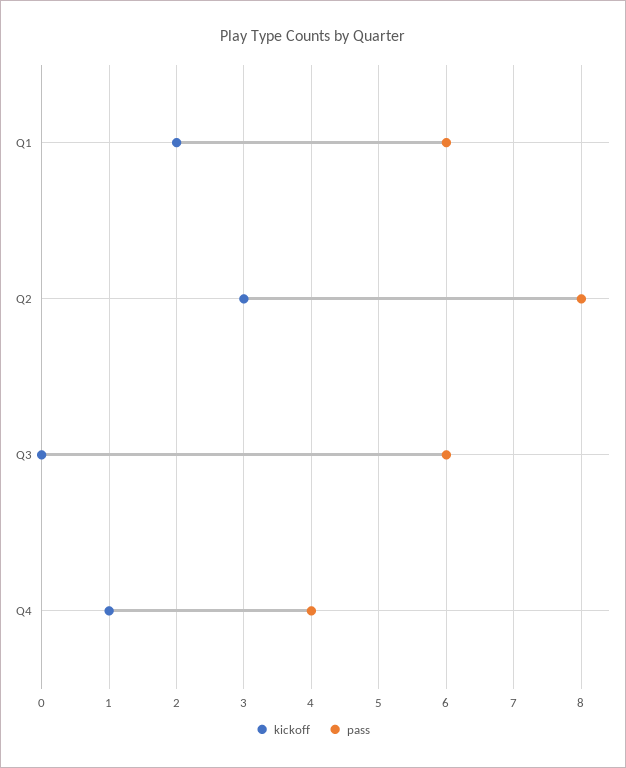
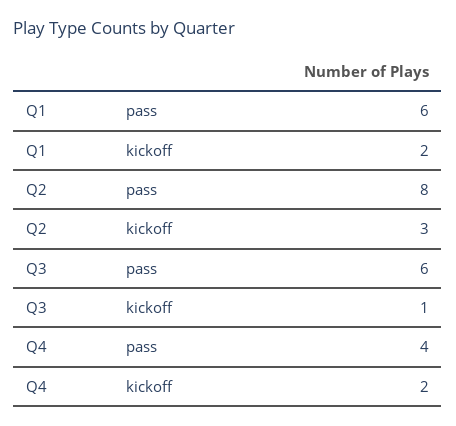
kickoff, Q3: 0 -> 1
kickoff, Q4: 1 -> 2

